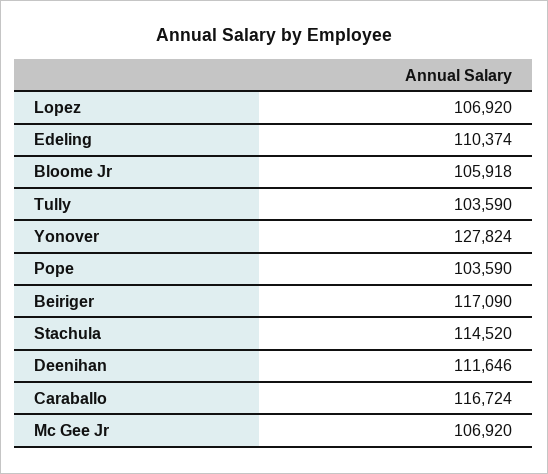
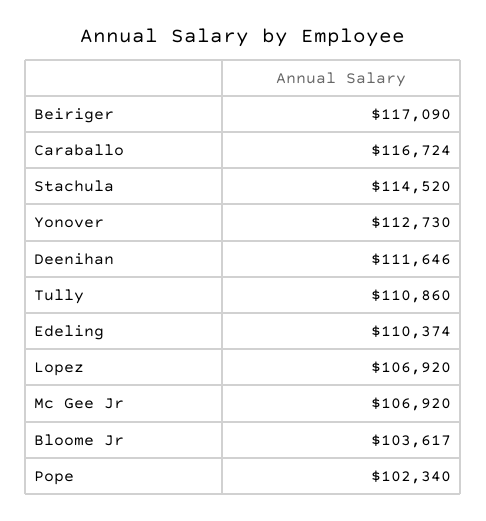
Bloome Jr: 105918 -> 103617
Tully: 103590 -> 110860
Yonover: 127824 -> 112730
Pope: 103590 -> 102340

